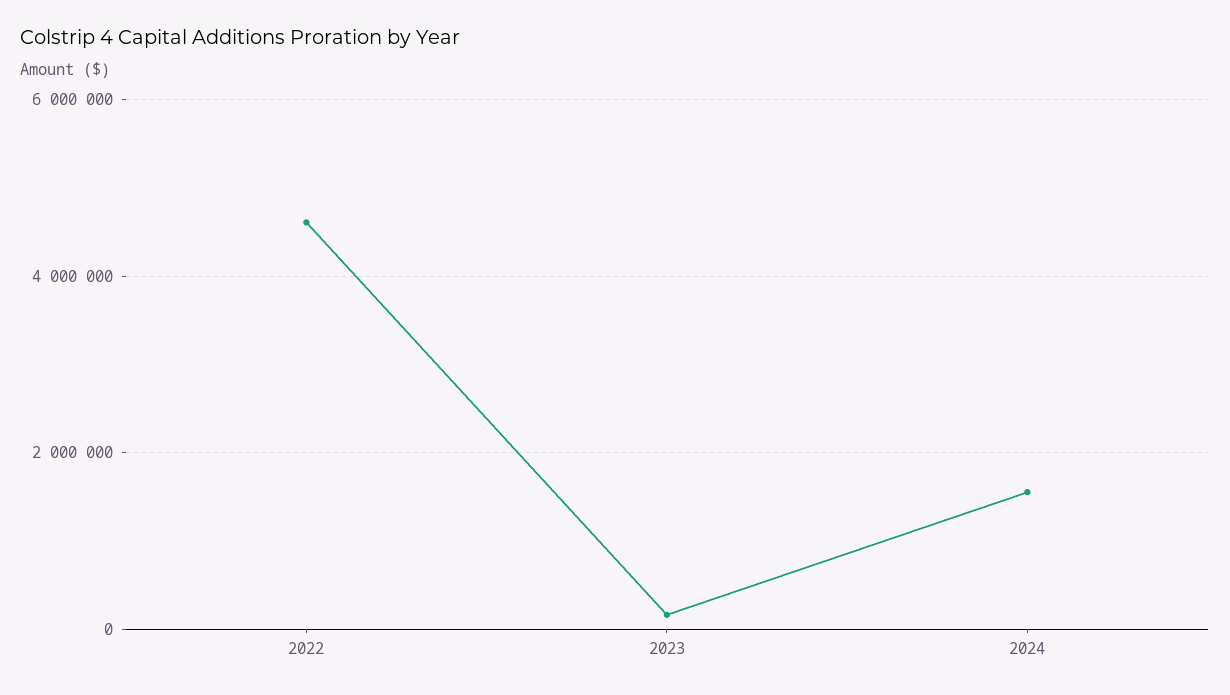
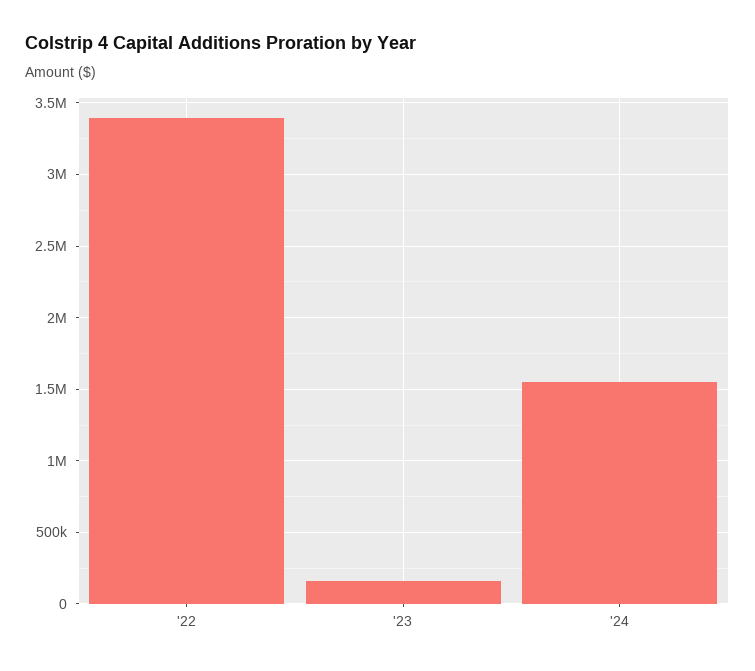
2022: 4600000 -> 3400000

